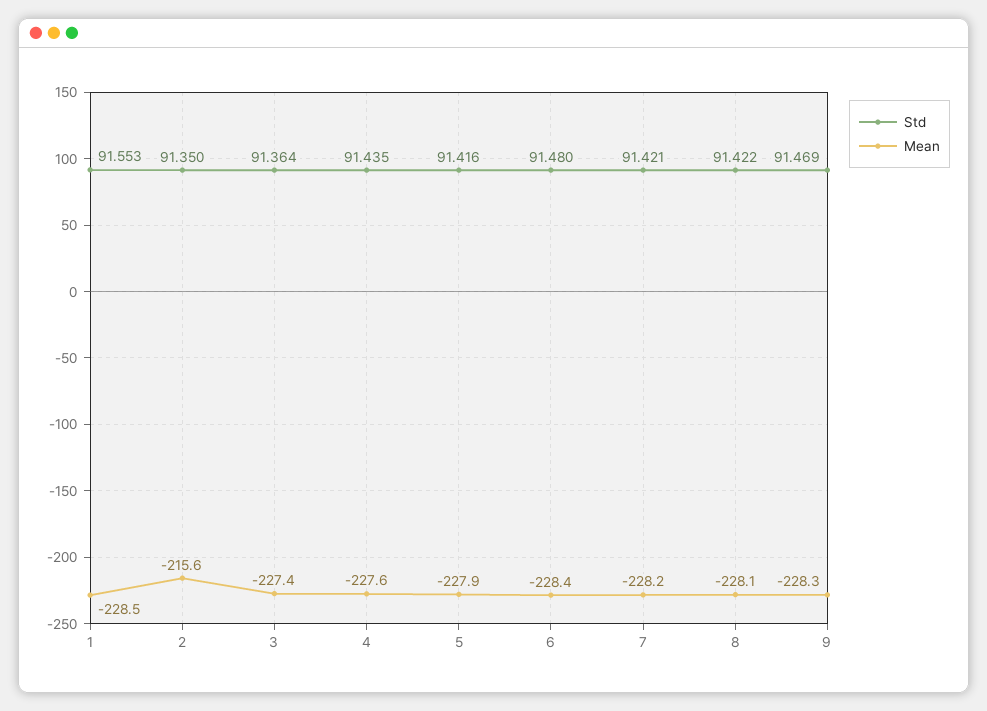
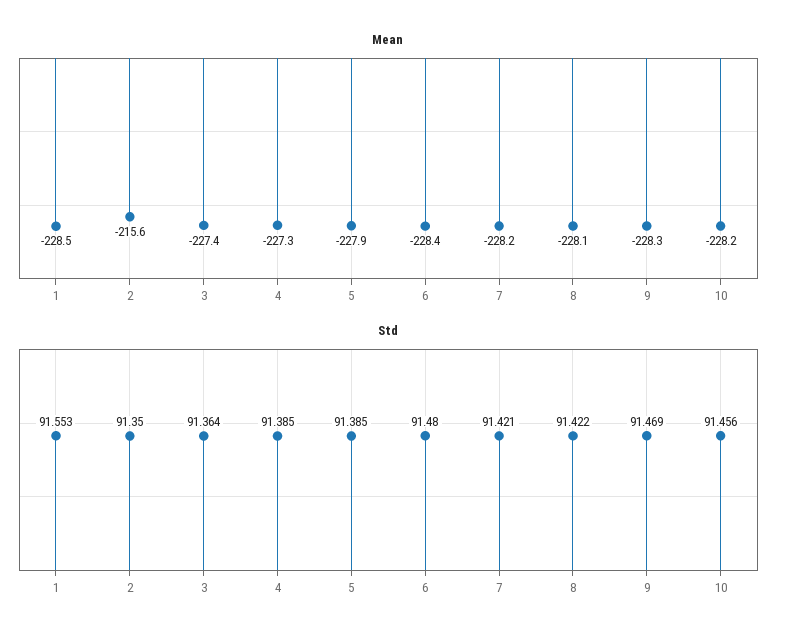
Std, 4: 91.435 -> 91.385
Mean, 4: -227.6 -> -227.3
Std, 5: 91.416 -> 91.385
Mean, 10: none -> -228.2
Std, 10: none -> 91.456

